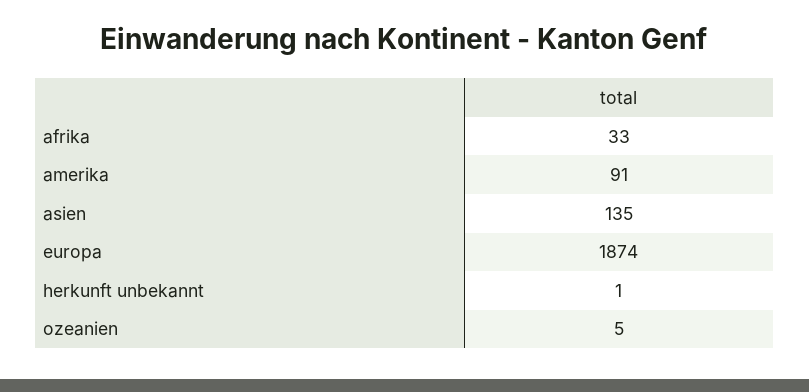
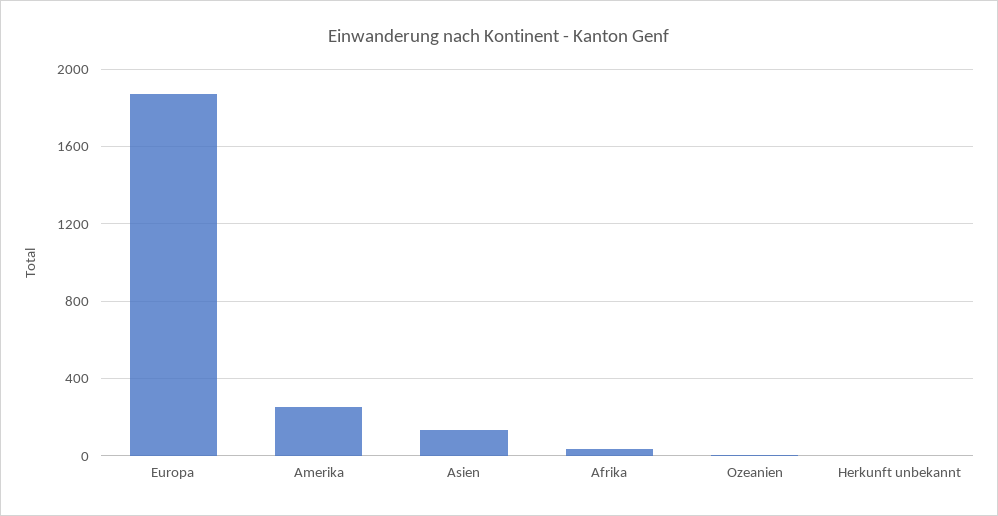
amerika: 91 -> 250

